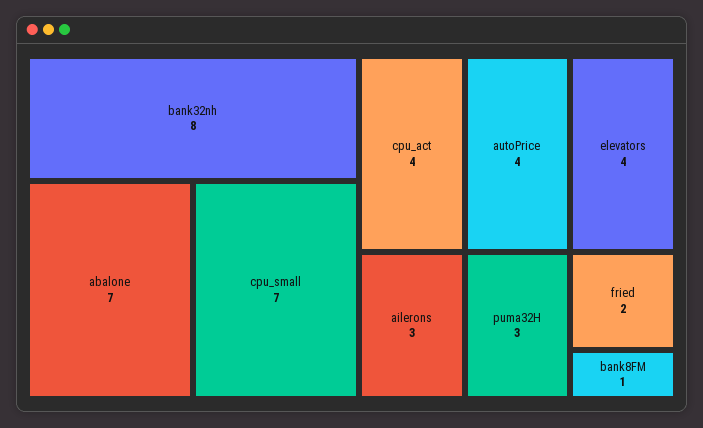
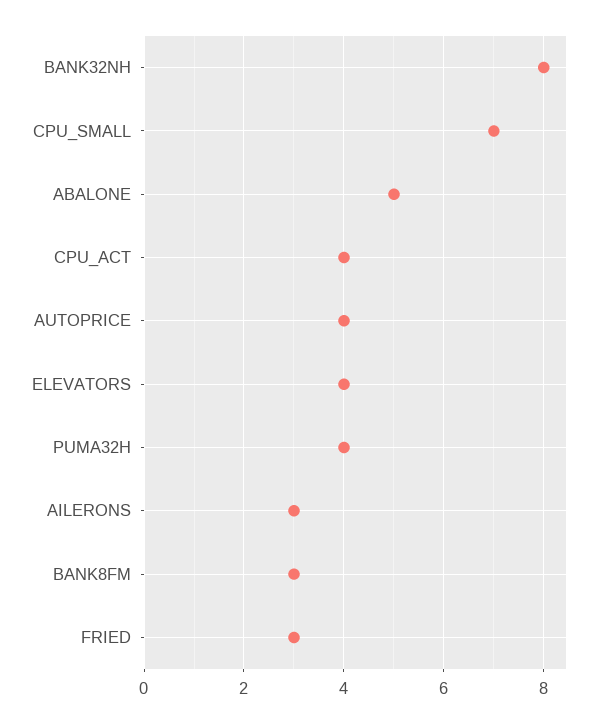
abalone: 7 -> 5
puma32H: 3 -> 4
fried: 2 -> 3
bank8FM: 1 -> 3

